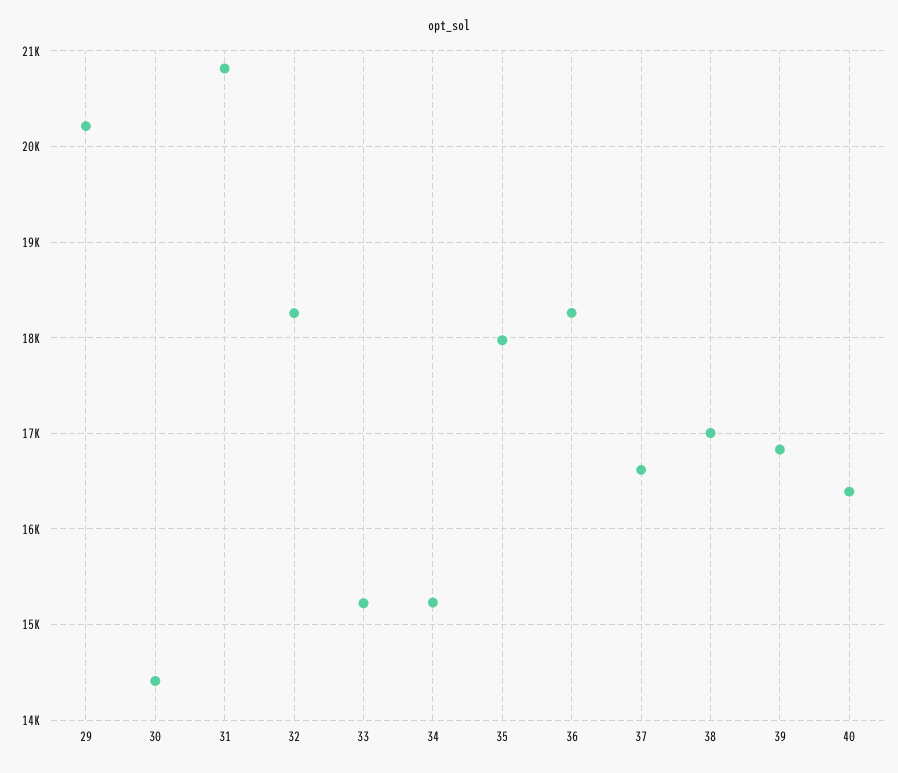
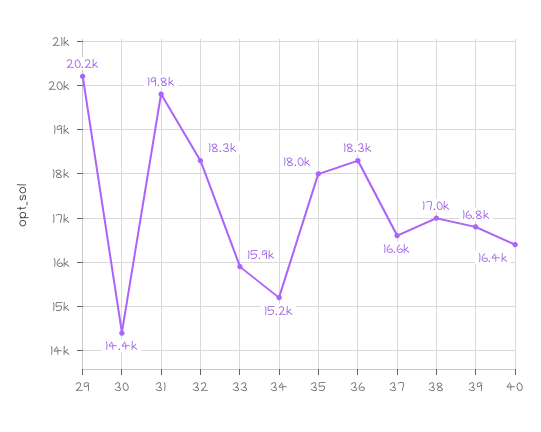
31: 20800 -> 19800
33: 15200 -> 15900

